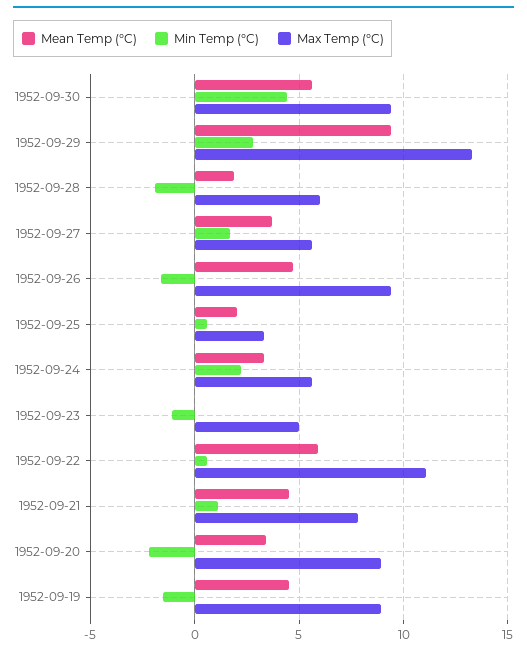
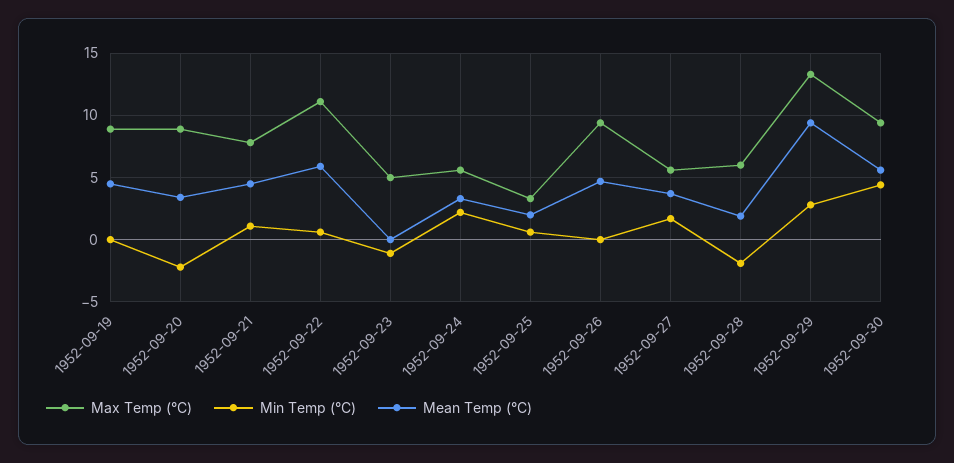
Min Temp (°C), 1952-09-26: -1.5 -> 0
Min Temp (°C), 1952-09-19: -1.5 -> 0

